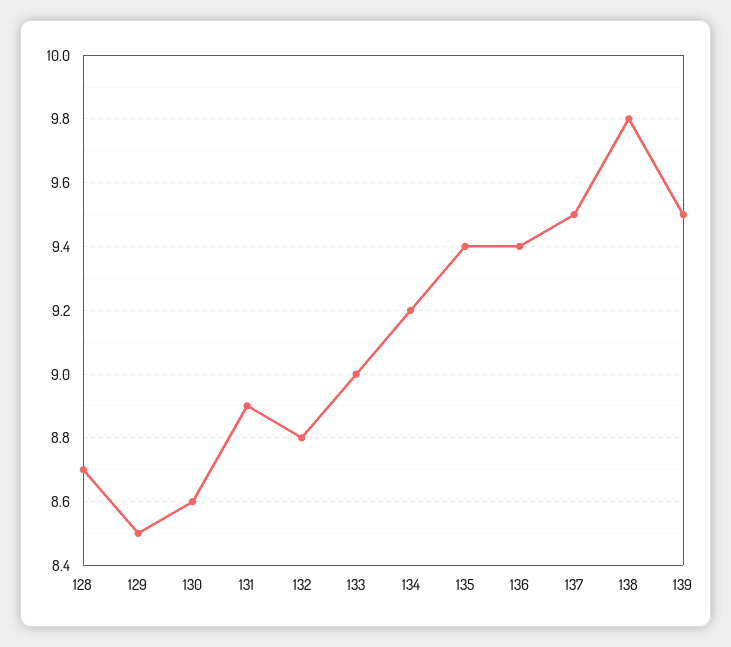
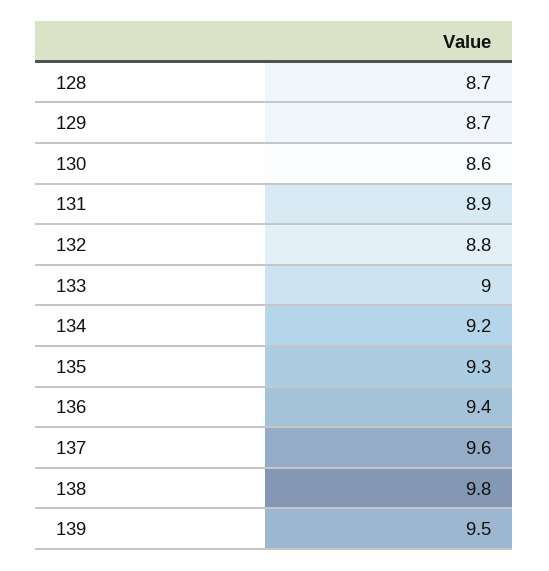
129: 8.5 -> 8.7
135: 9.4 -> 9.3
137: 9.5 -> 9.6

